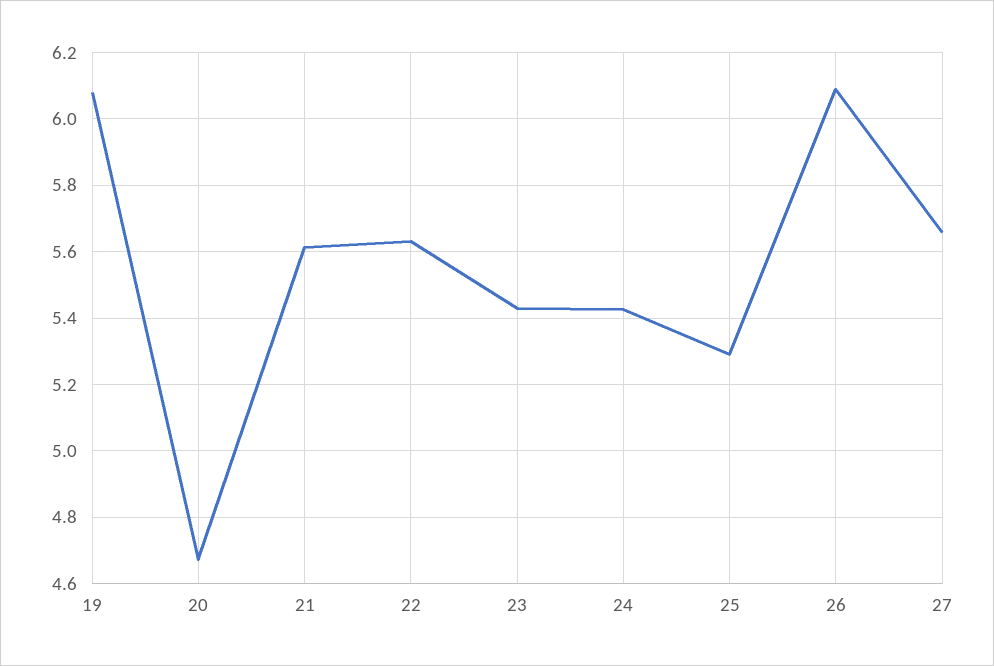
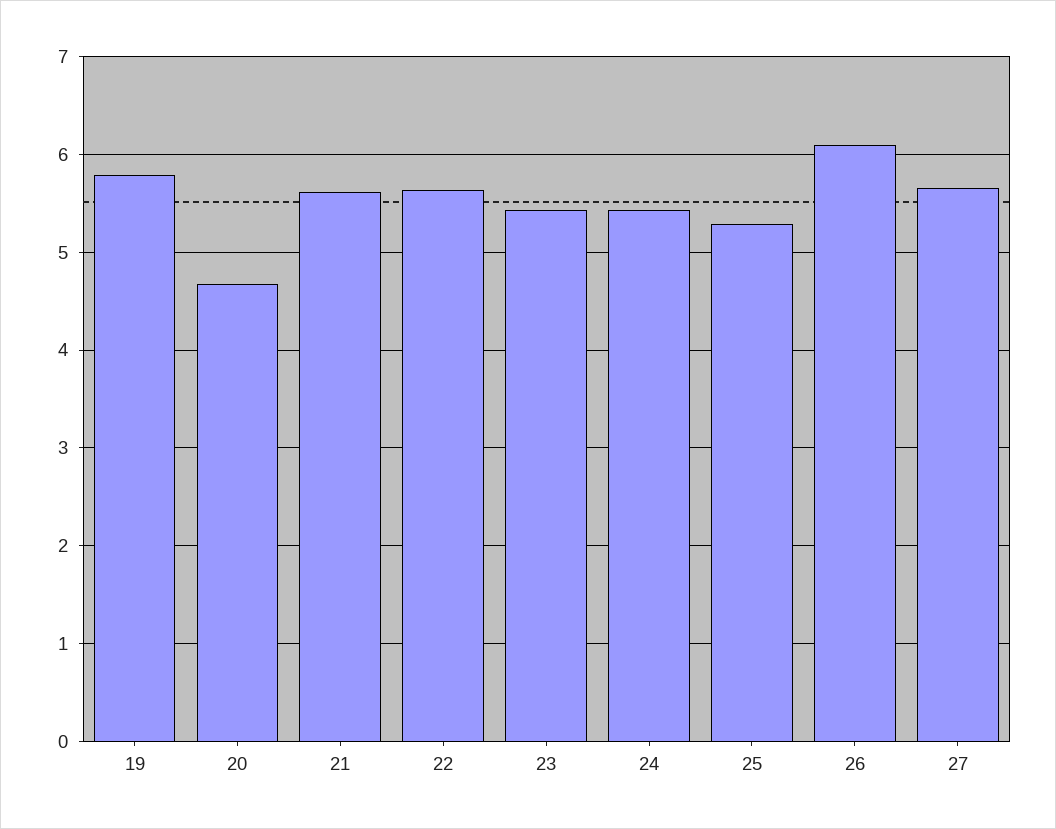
19: 6.08 -> 5.8

